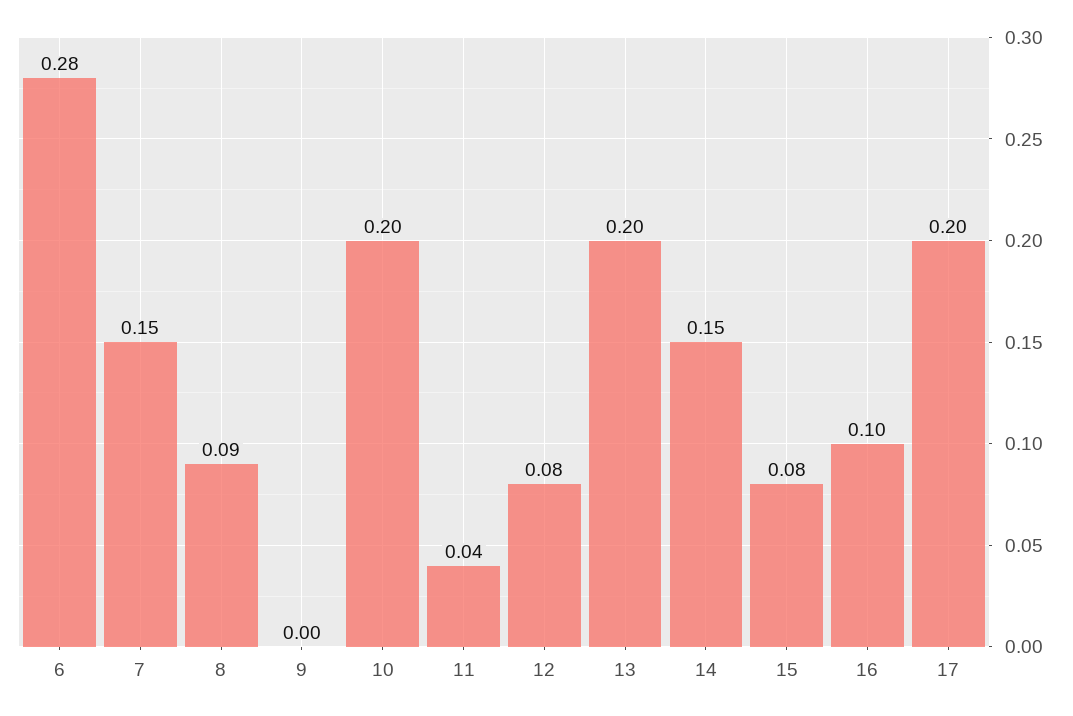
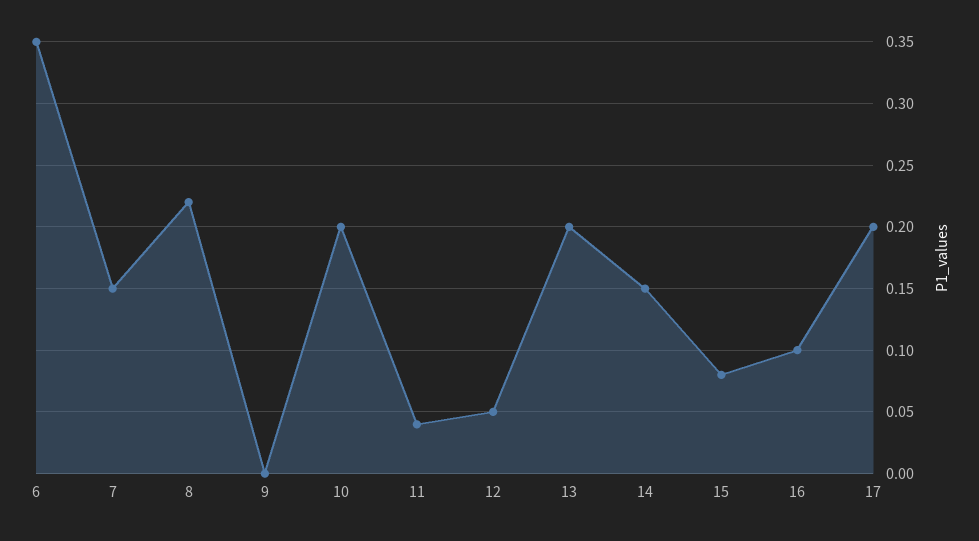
6: 0.28 -> 0.35
8: 0.09 -> 0.22
12: 0.08 -> 0.05

